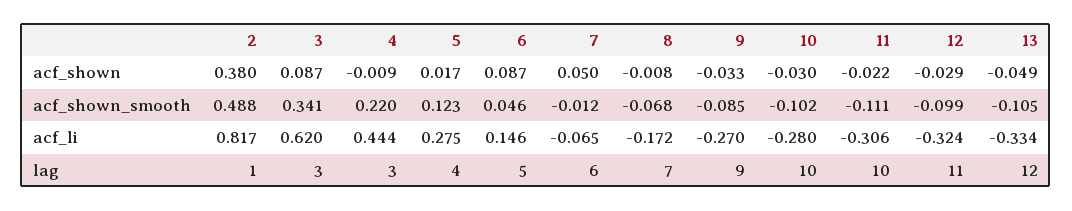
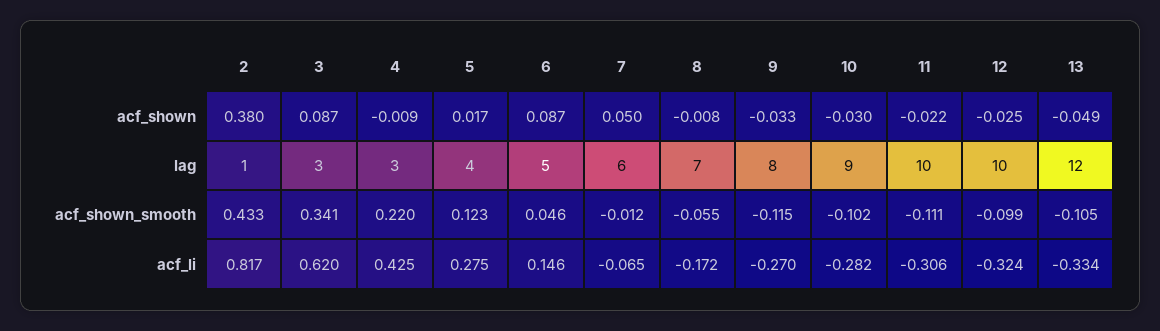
12, acf_shown: -0.029 -> -0.025
2, acf_shown_smooth: 0.488 -> 0.433
8, acf_shown_smooth: -0.068 -> -0.055
9, acf_shown_smooth: -0.085 -> -0.115
4, acf_li: 0.444 -> 0.425
10, acf_li: -0.28 -> -0.282
9, lag: 9 -> 8
10, lag: 10 -> 9
12, lag: 11 -> 10

